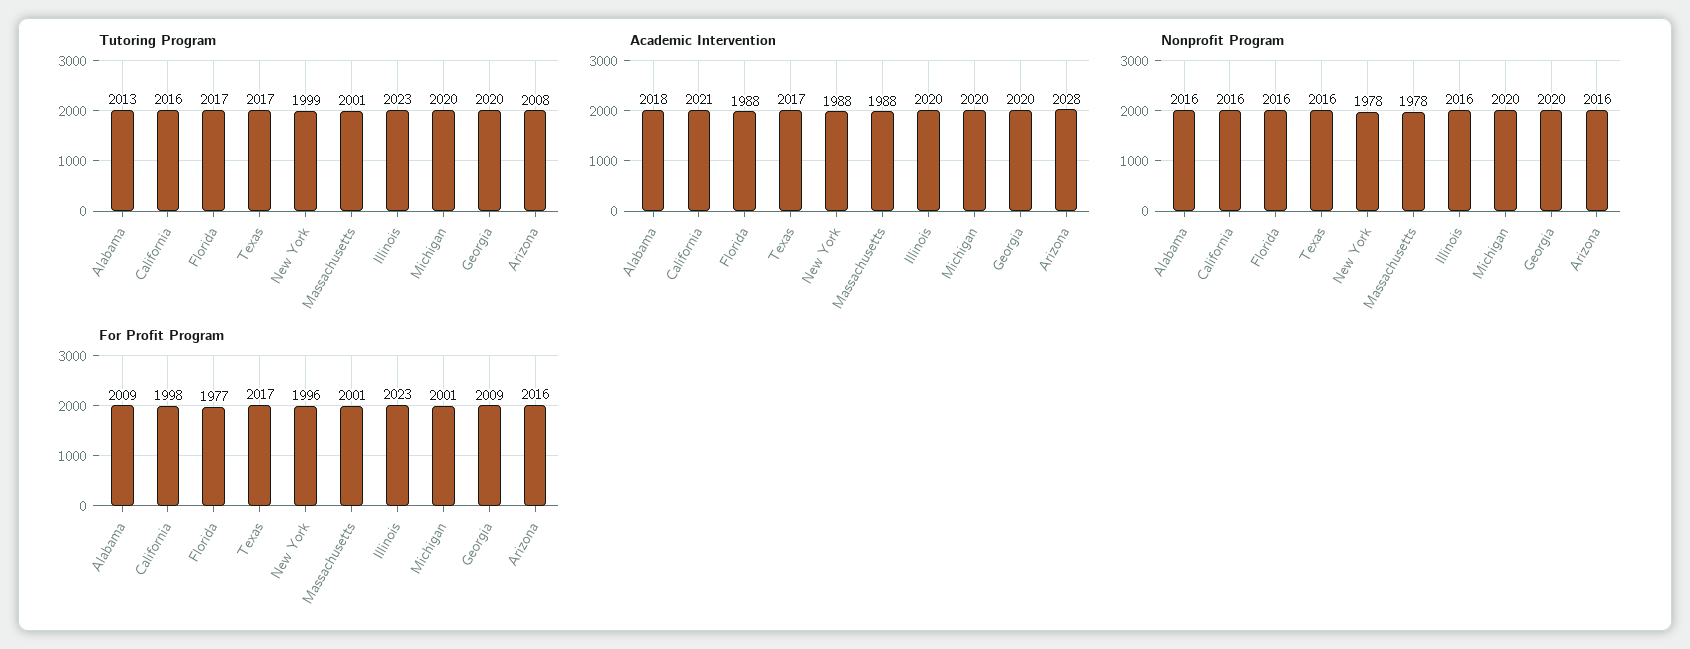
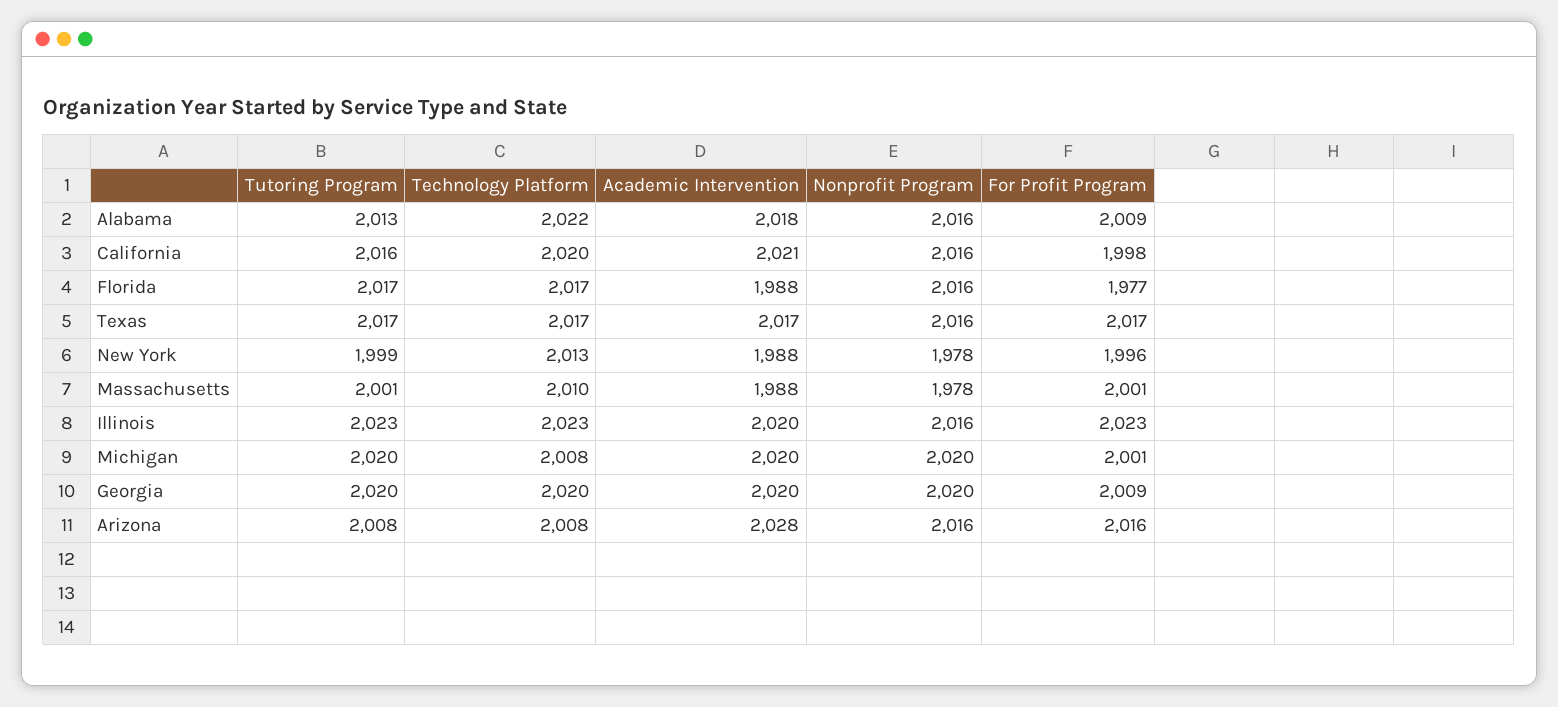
Technology Platform, Alabama: none -> 2022
Technology Platform, California: none -> 2020
Technology Platform, Florida: none -> 2017
Technology Platform, Texas: none -> 2017
Technology Platform, New York: none -> 2013
Technology Platform, Massachusetts: none -> 2010
Technology Platform, Illinois: none -> 2023
Technology Platform, Michigan: none -> 2008
Technology Platform, Georgia: none -> 2020
Technology Platform, Arizona: none -> 2008

